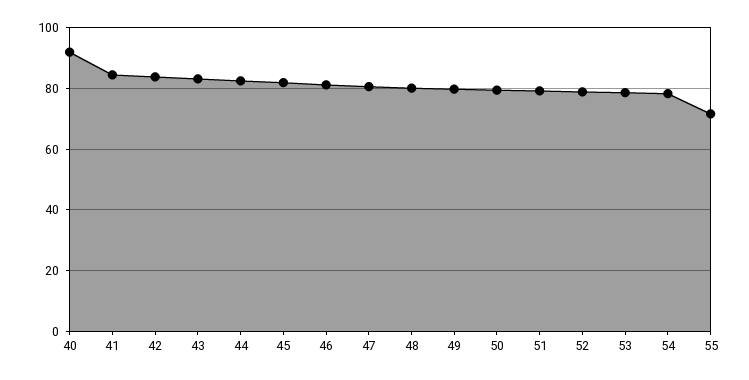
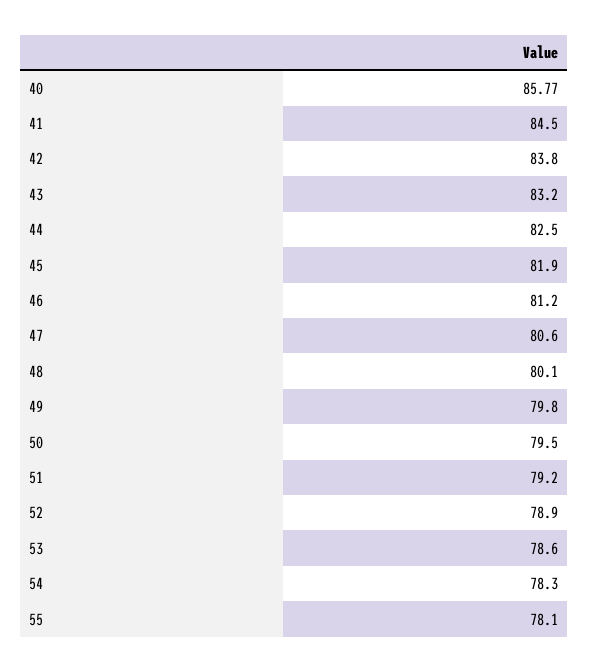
40: 92 -> 85.77
55: 72 -> 78.1

